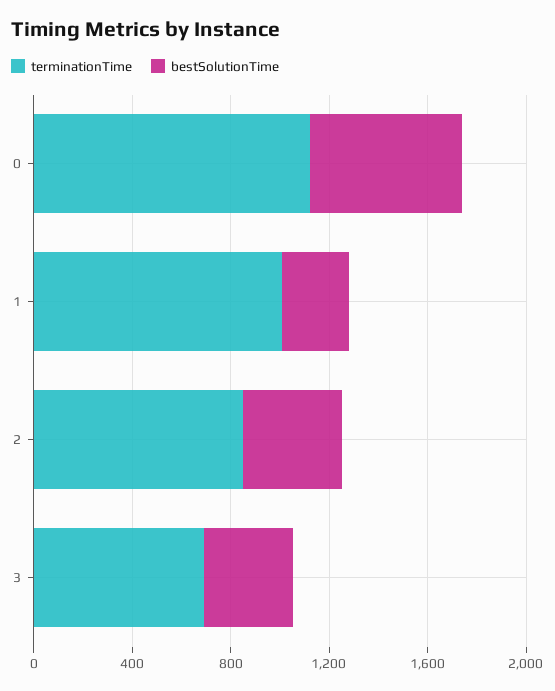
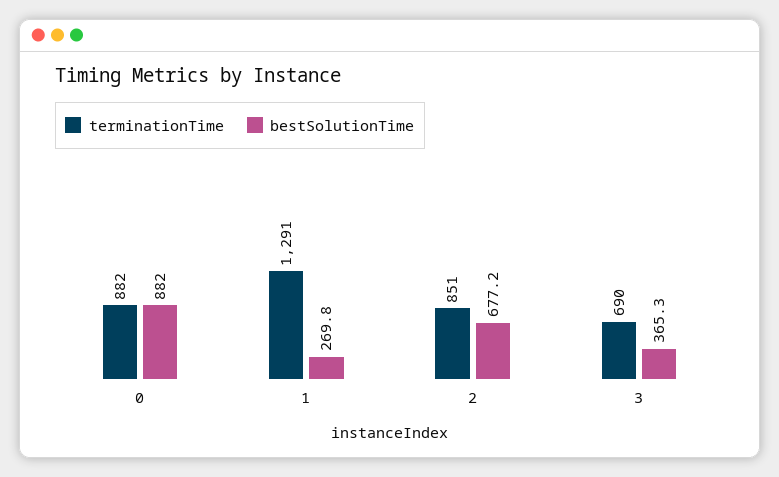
terminationTime, 0: 1100 -> 882
bestSolutionTime, 0: 600 -> 882
terminationTime, 1: 1000 -> 1291
bestSolutionTime, 2: 400 -> 677.2

